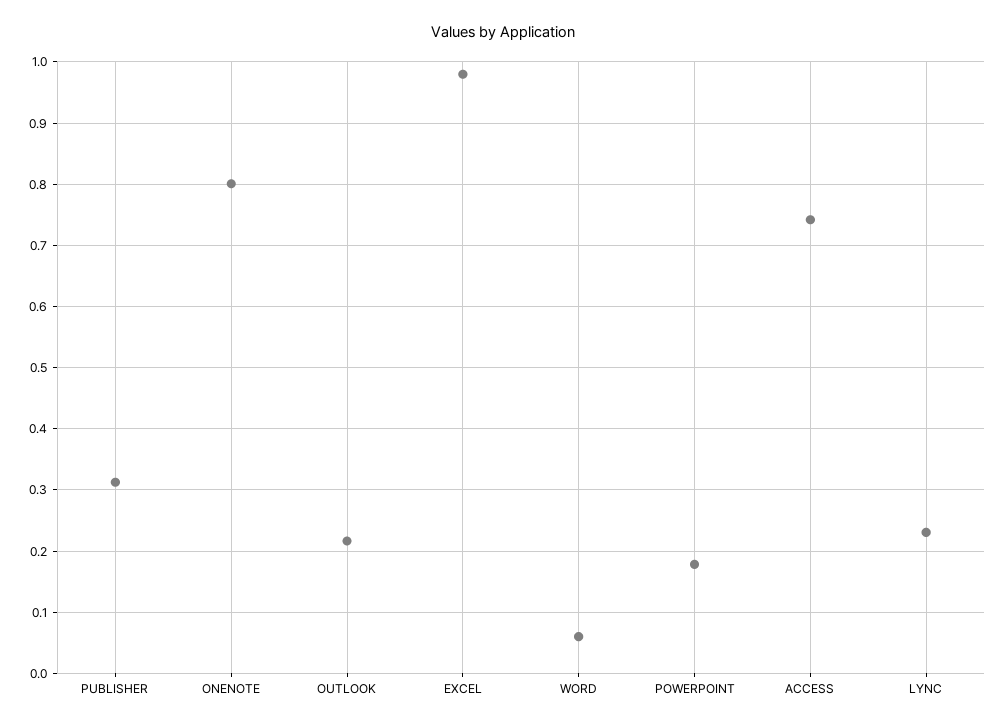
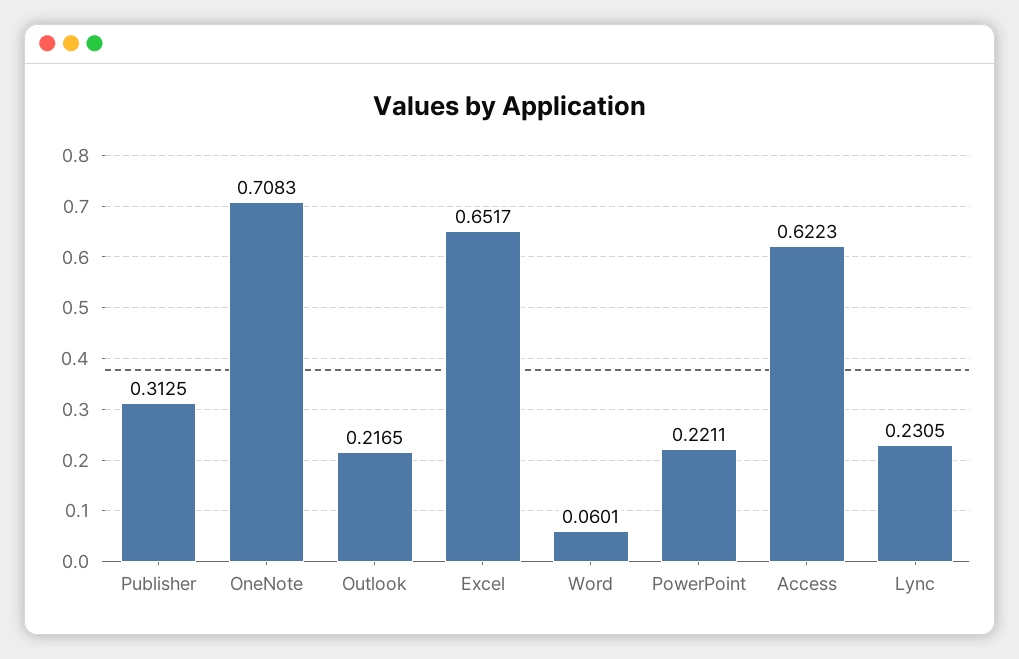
ONENOTE: 0.8 -> 0.7083
EXCEL: 0.98 -> 0.6517
POWERPOINT: 0.18 -> 0.2211
ACCESS: 0.74 -> 0.6223

